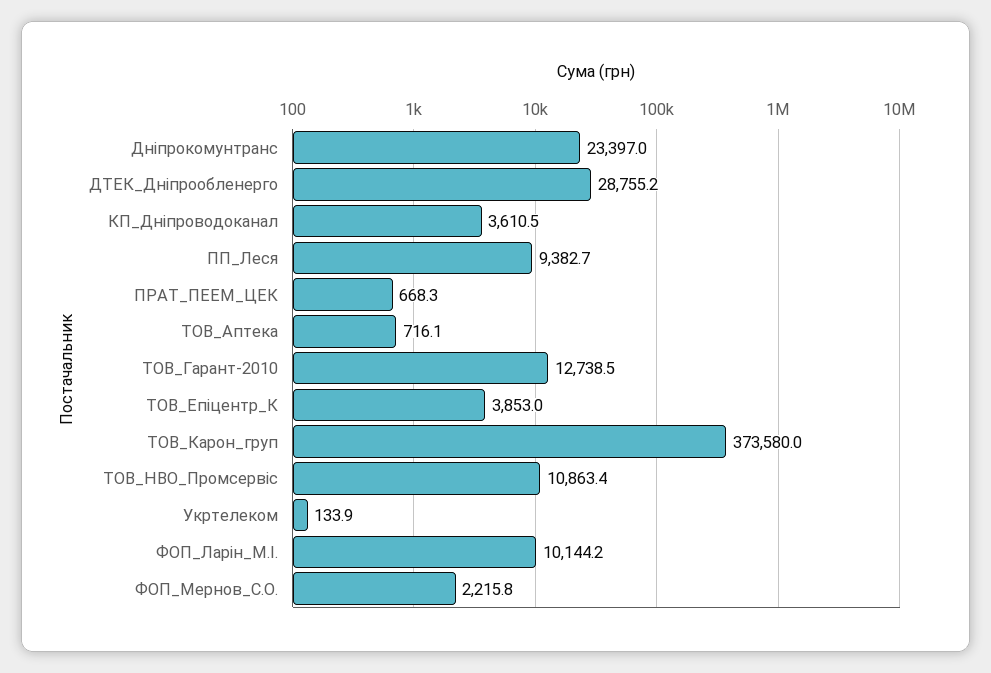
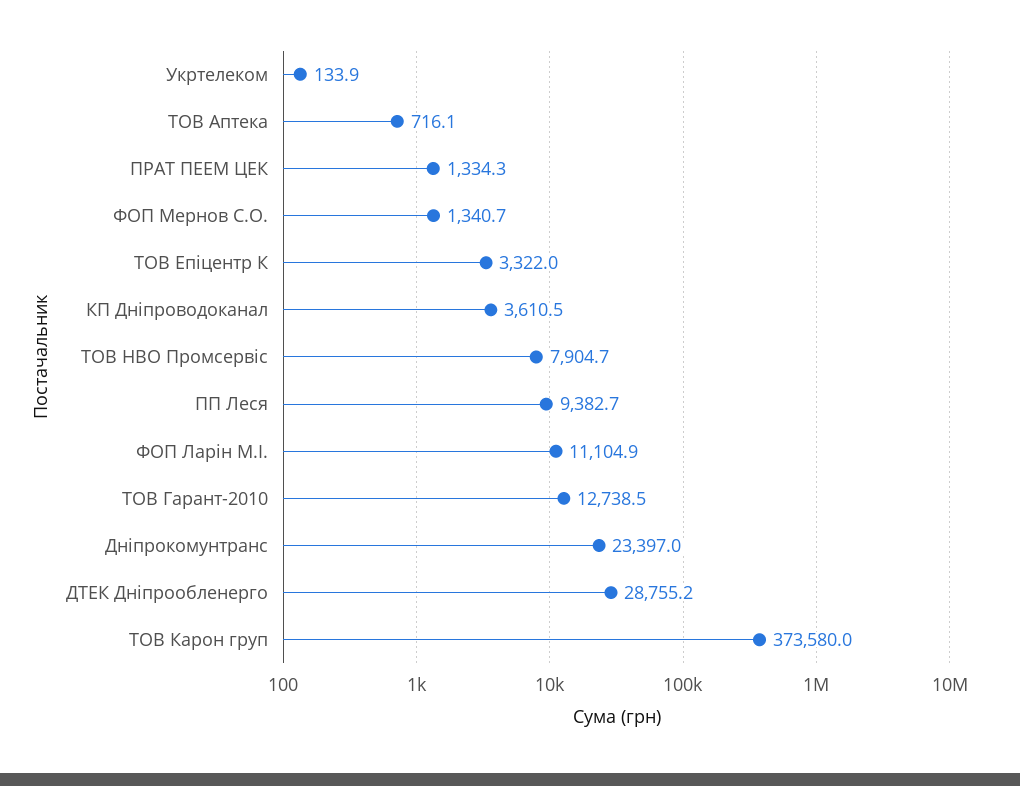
ПРАТ_ПЕЕМ_ЦЕК: 668.3 -> 1334.3
ТОВ_Епіцентр_К: 3853 -> 3322
ТОВ_НВО_Промсервіс: 10863.4 -> 7904.7
ФОП_Ларін_М.І.: 10144.2 -> 11104.9
ФОП_Мернов_С.О.: 2215.8 -> 1340.7

